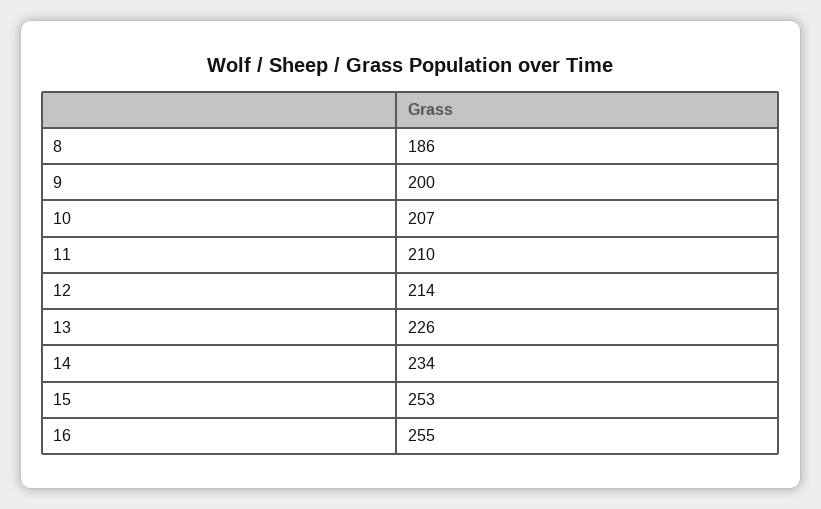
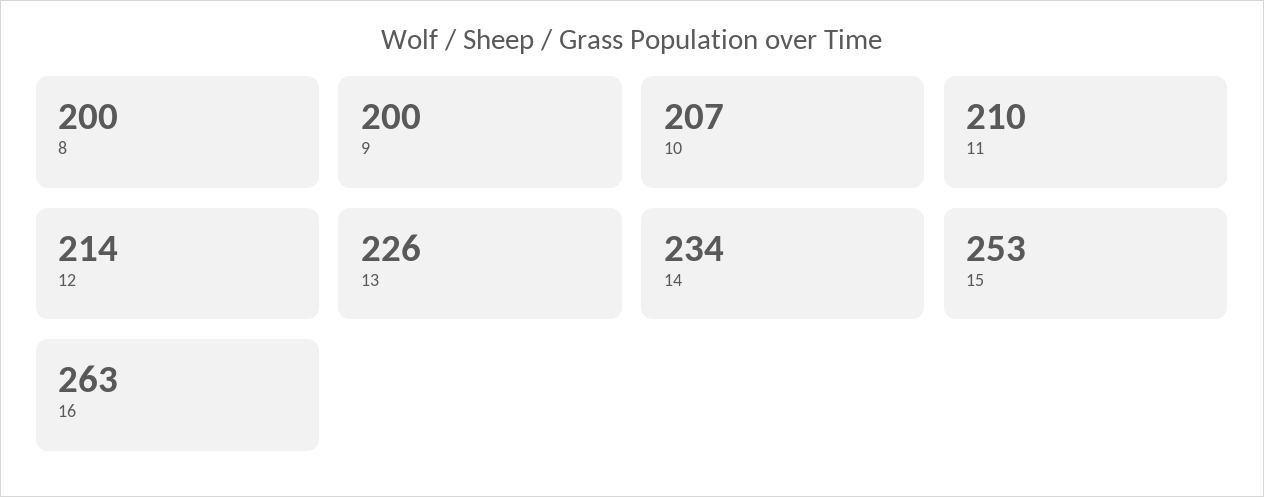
8: 186 -> 200
16: 255 -> 263

